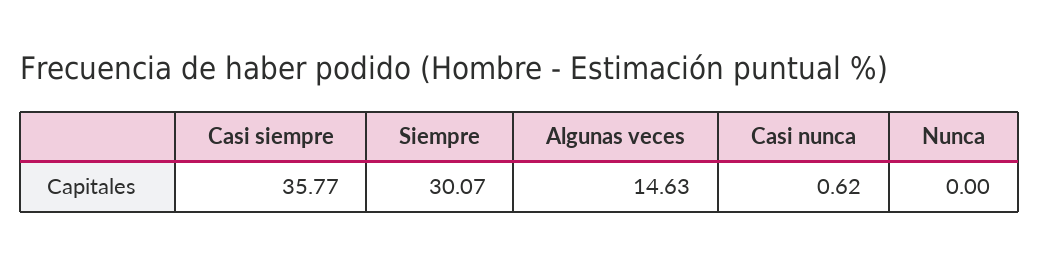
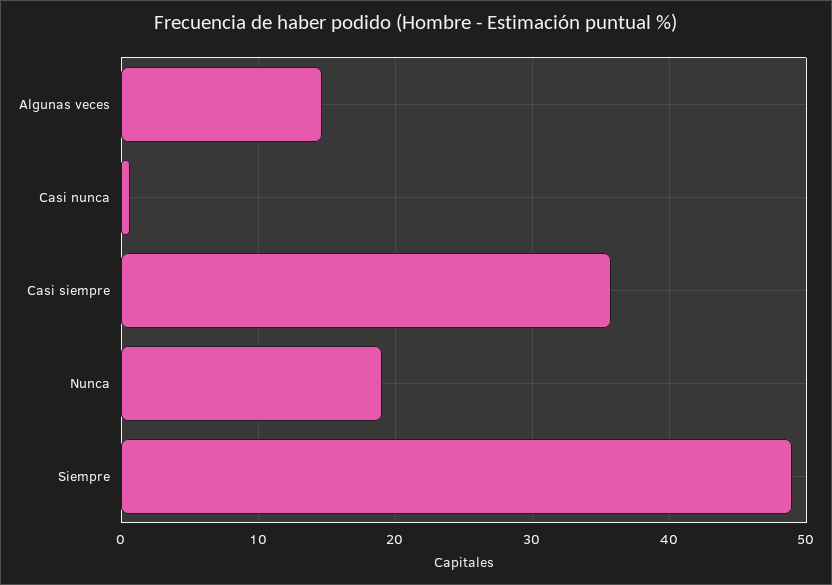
Siempre: 30.07 -> 49
Nunca: 0 -> 19

